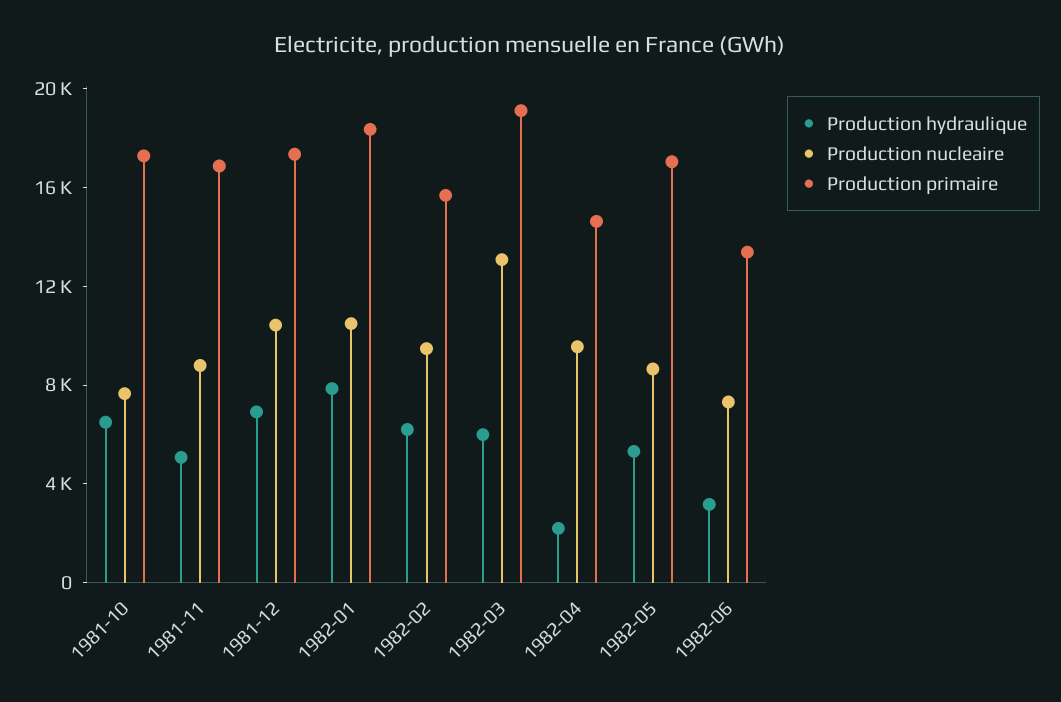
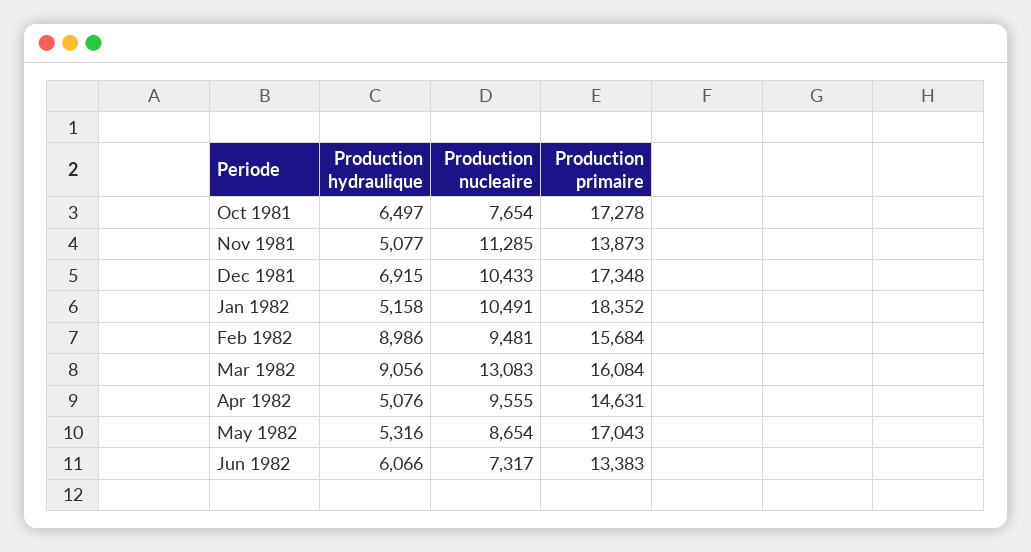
Production nucleaire, 1981-11: 9000 -> 11285
Production primaire, 1981-11: 17000 -> 13873
Production hydraulique, 1982-01: 8000 -> 5158
Production hydraulique, 1982-02: 6000 -> 8986
Production hydraulique, 1982-03: 6000 -> 9056
Production primaire, 1982-03: 19000 -> 16084
Production hydraulique, 1982-04: 2000 -> 5076
Production hydraulique, 1982-06: 3000 -> 6066

